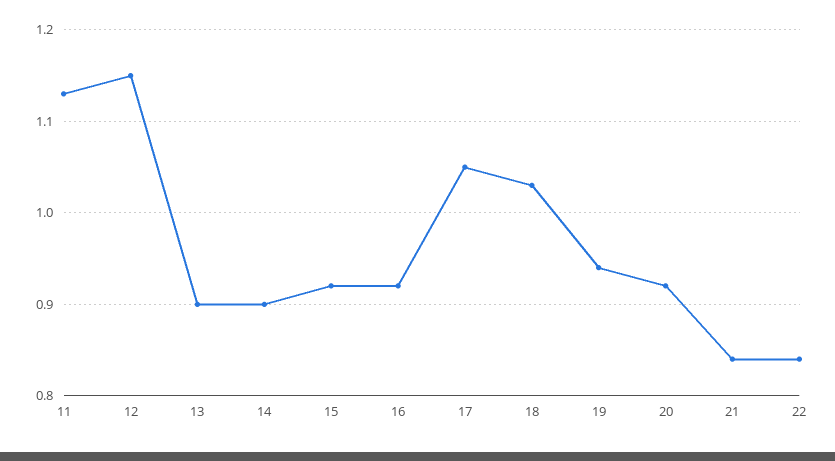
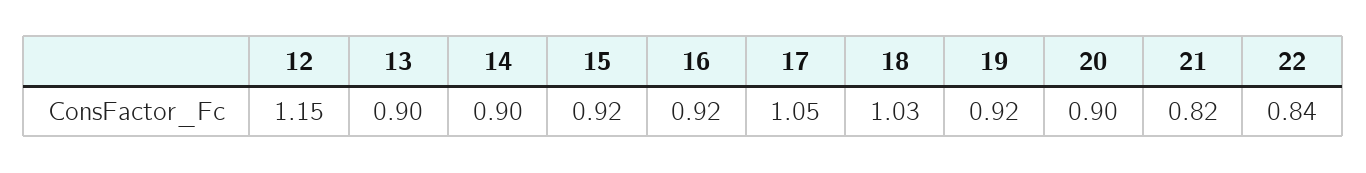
11: 1.13 -> none
19: 0.94 -> 0.92
20: 0.92 -> 0.9
21: 0.84 -> 0.82

